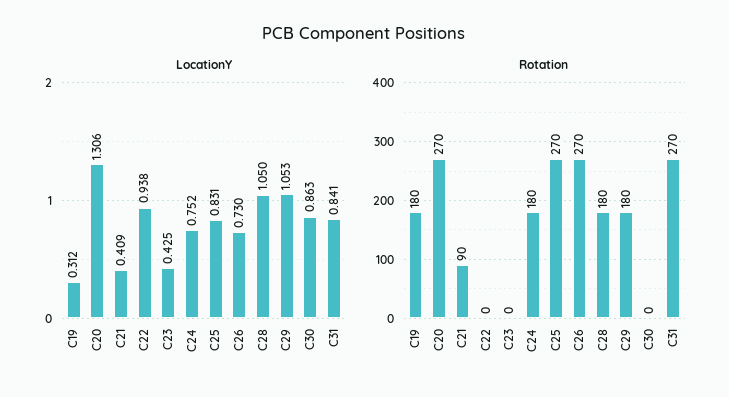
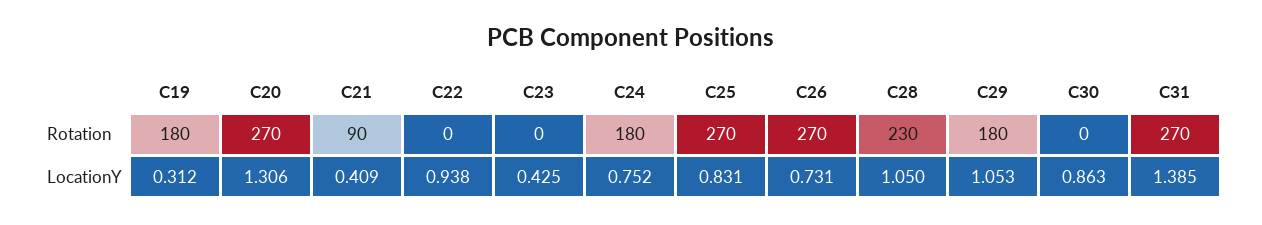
LocationY, C26: 0.73 -> 0.731
LocationY, C31: 0.841 -> 1.385
Rotation, C28: 180 -> 230

